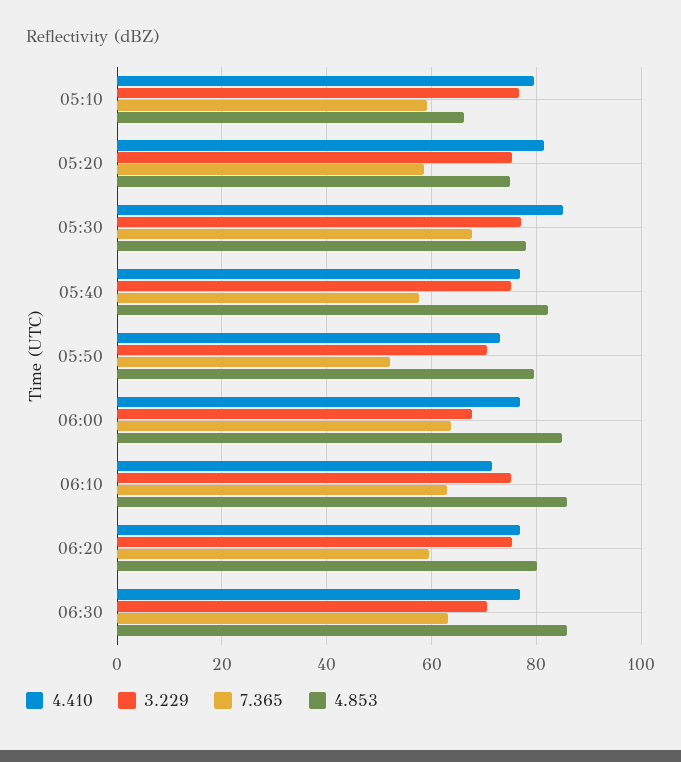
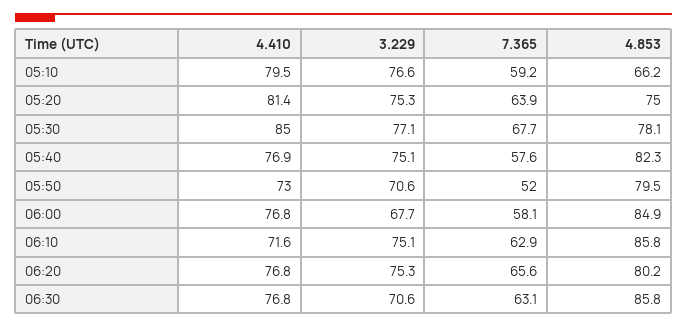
7.365, 05:20: 58 -> 63.9
7.365, 06:00: 64 -> 58.1
7.365, 06:20: 60 -> 65.6

